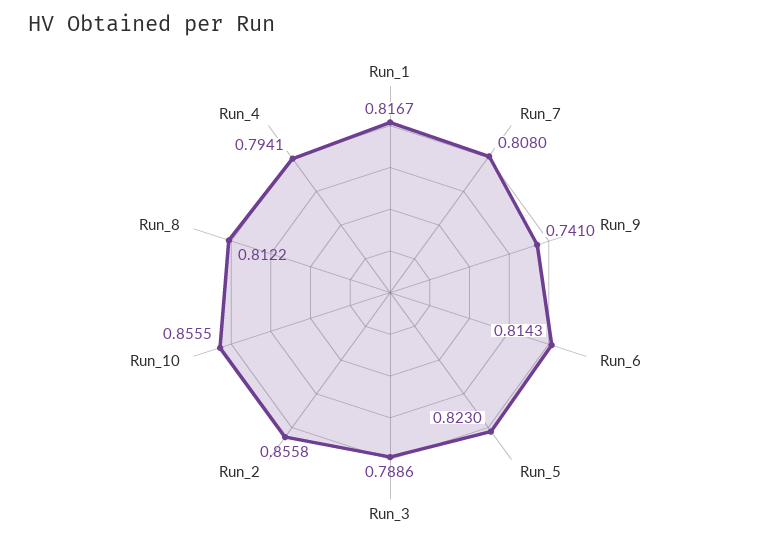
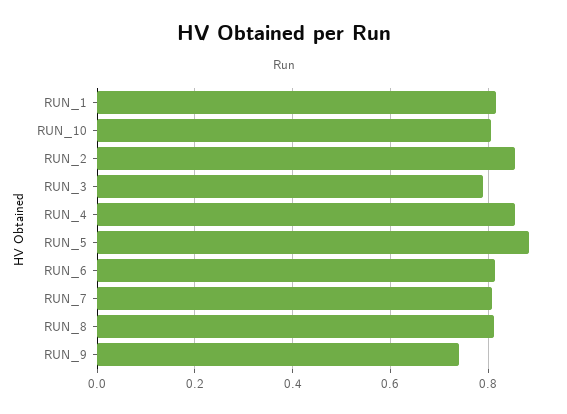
Run_5: 0.823 -> 0.88
Run_10: 0.8555 -> 0.8
Run_4: 0.7941 -> 0.86

